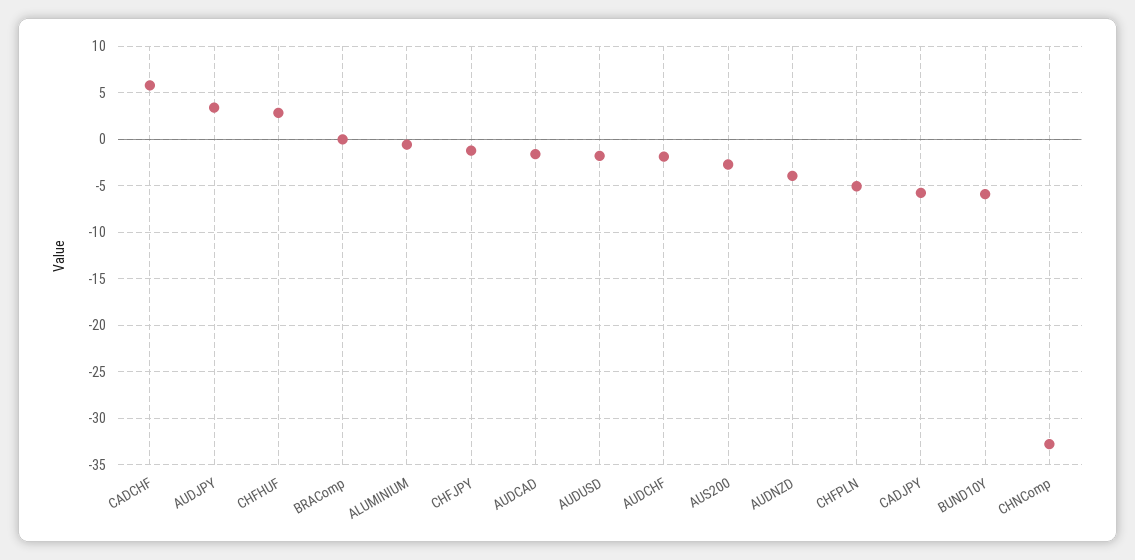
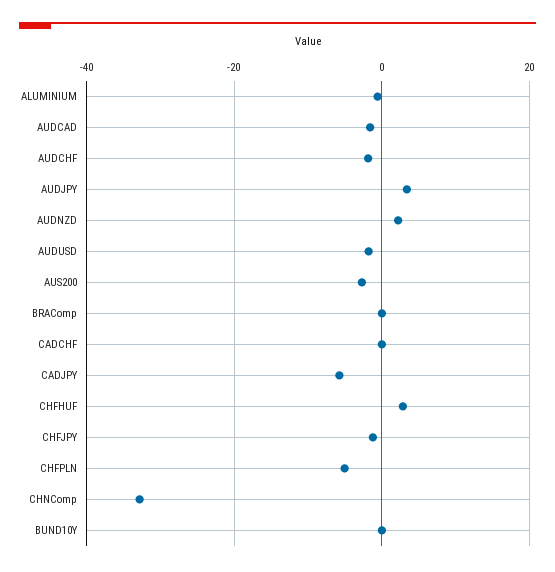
CADCHF: 6 -> 0
AUDNZD: -4 -> 2
BUND10Y: -6 -> 0

